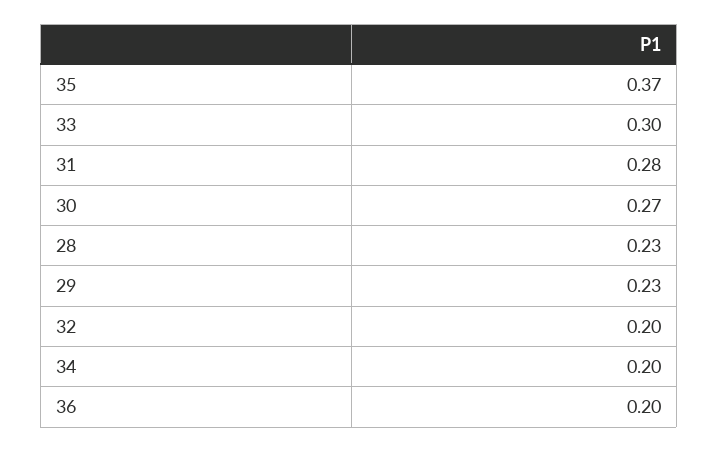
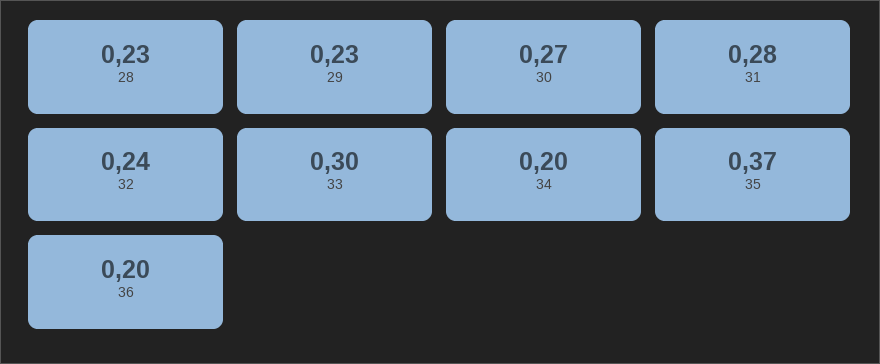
32: 0.2 -> 0.24

